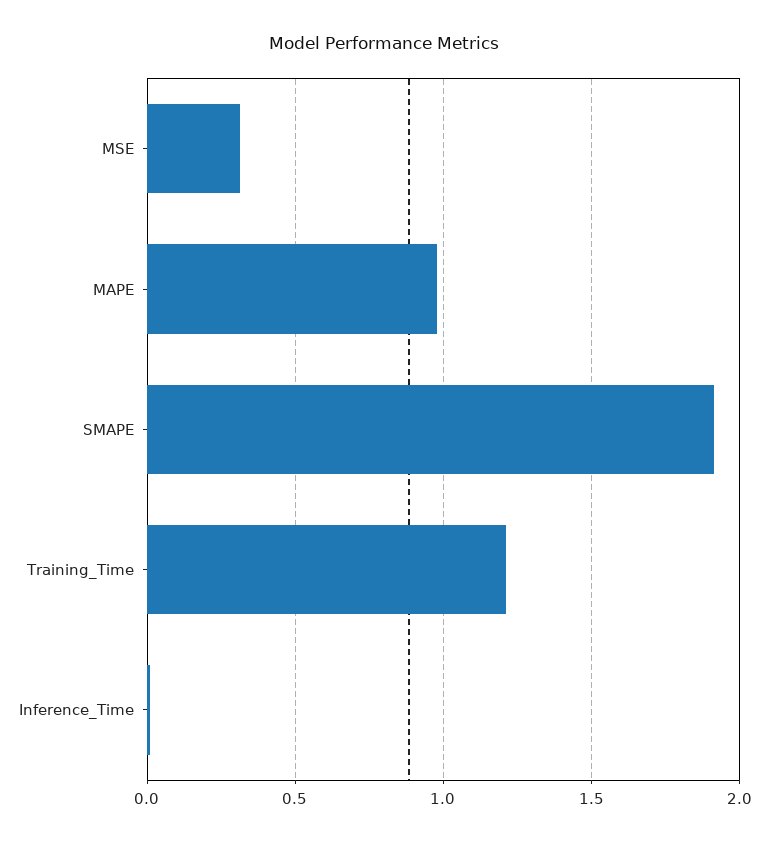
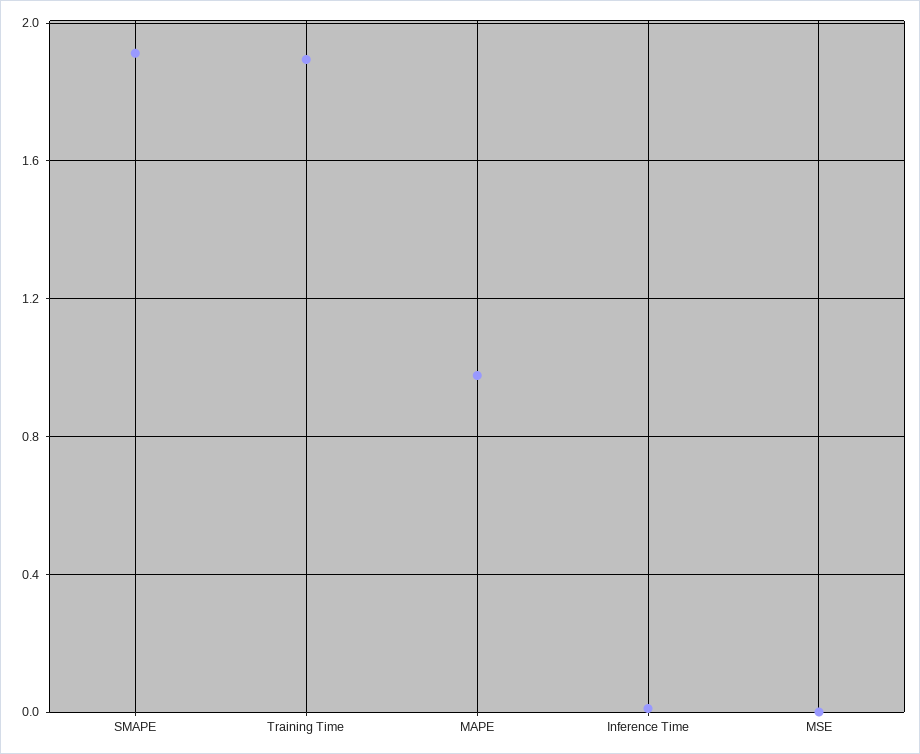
MSE: 0.3 -> 0
Training_Time: 1.2 -> 1.9

